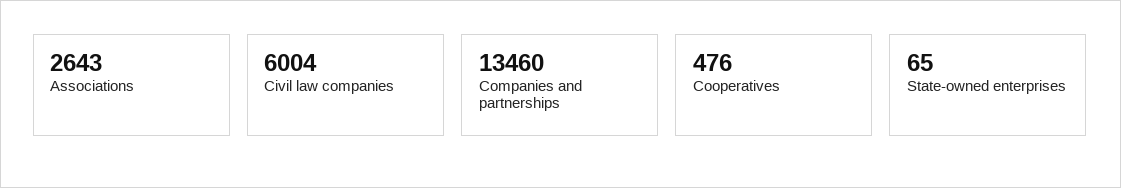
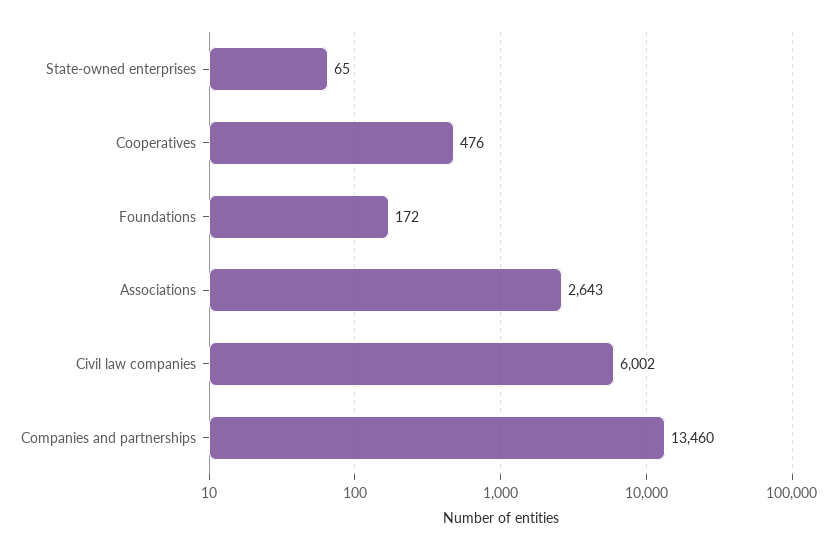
Civil law companies: 6004 -> 6002
Foundations: none -> 172

